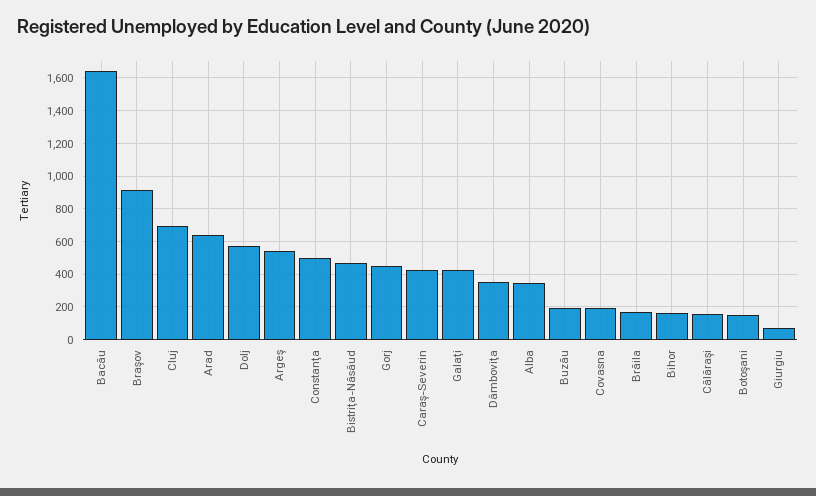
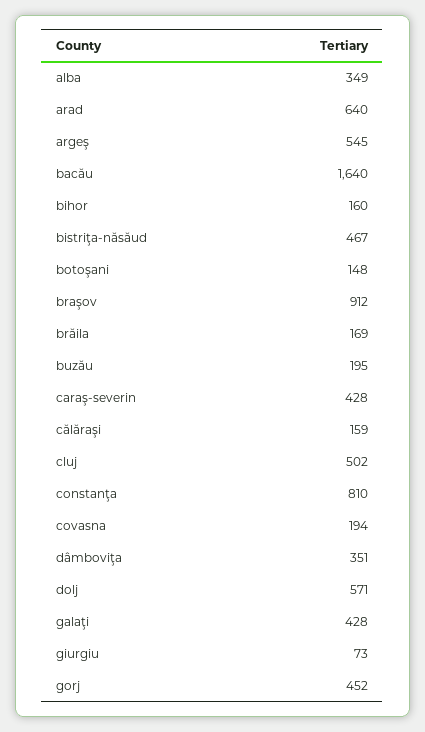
Cluj: 700 -> 502
Constanţa: 500 -> 810

